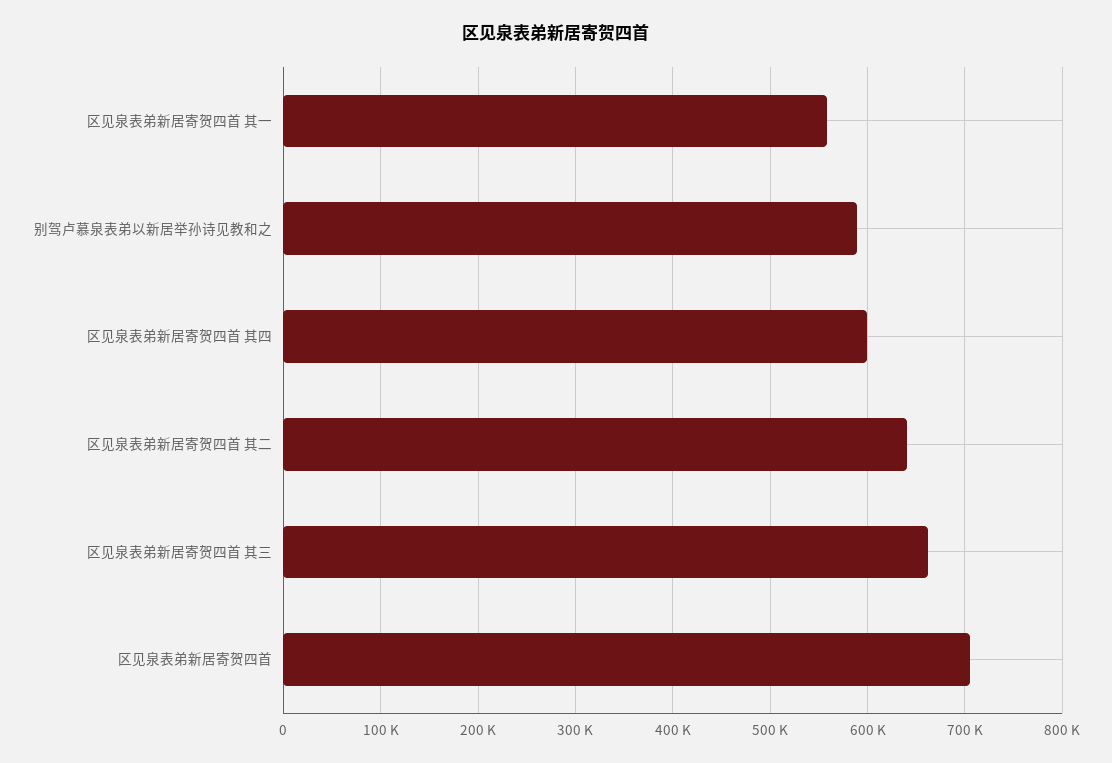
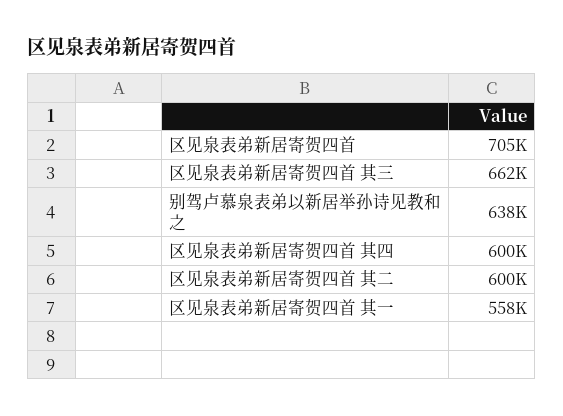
别驾卢慕泉表弟以新居举孙诗见教和之: 590000 -> 638000
区见泉表弟新居寄贺四首 其二: 640000 -> 600000

